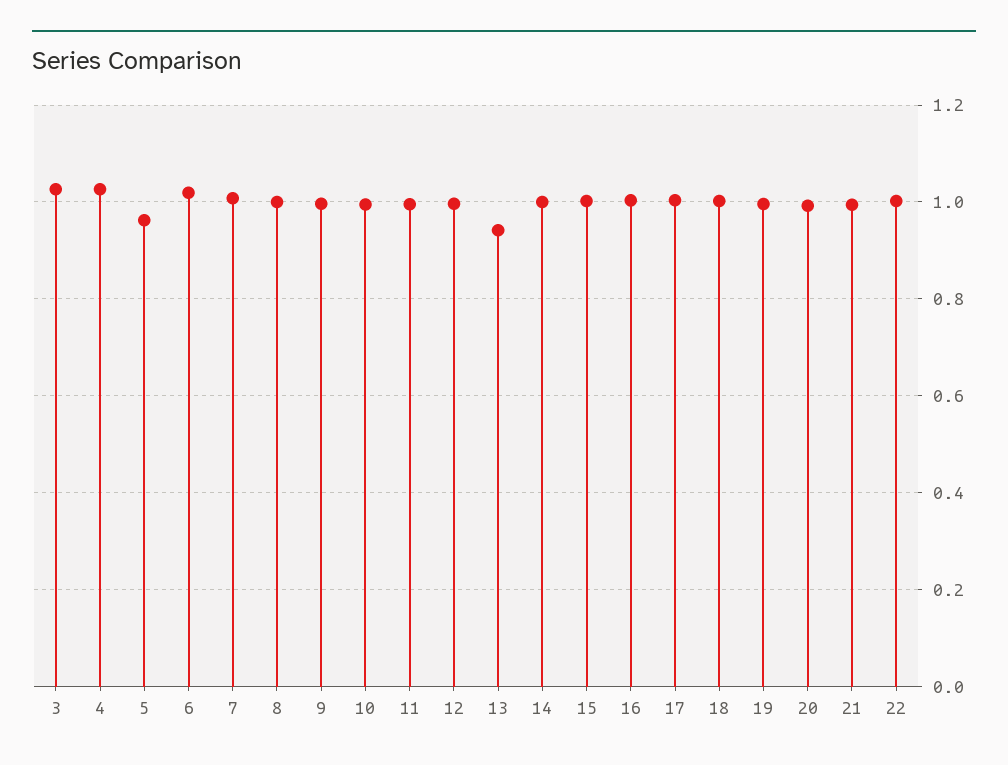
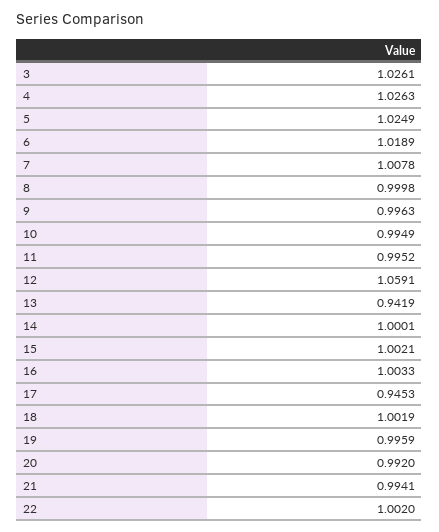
5: 0.96 -> 1.0249
12: 1 -> 1.0591
17: 1 -> 0.9453

